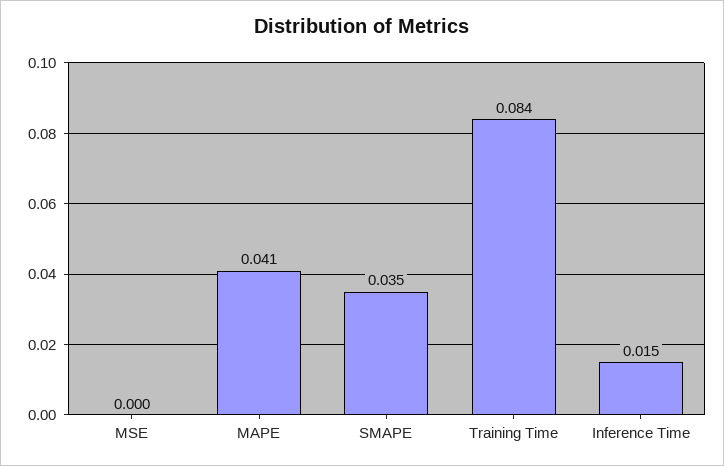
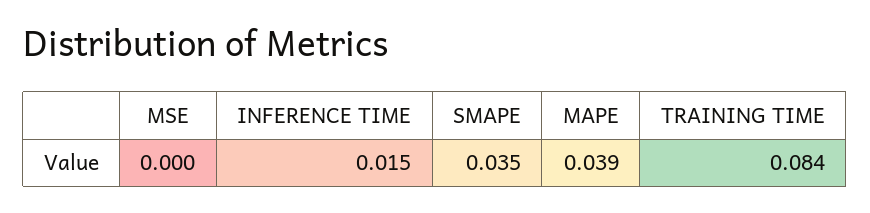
MAPE: 0.041 -> 0.039

